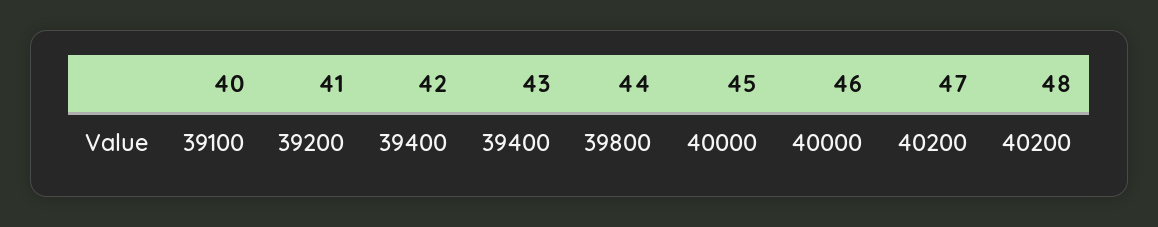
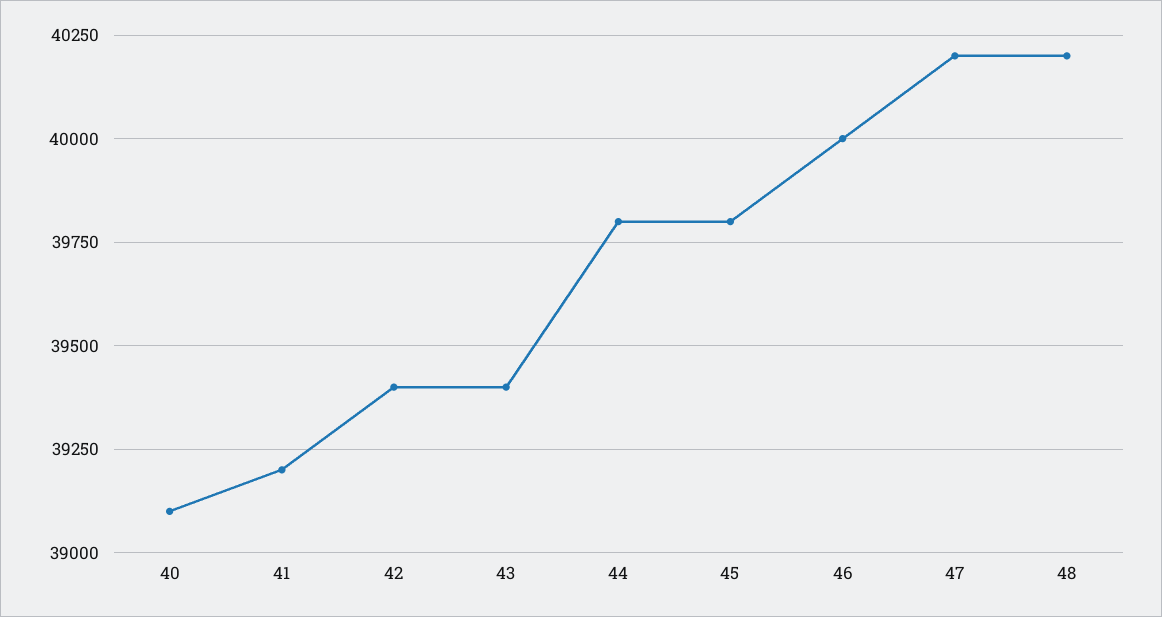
45: 40000 -> 39800

